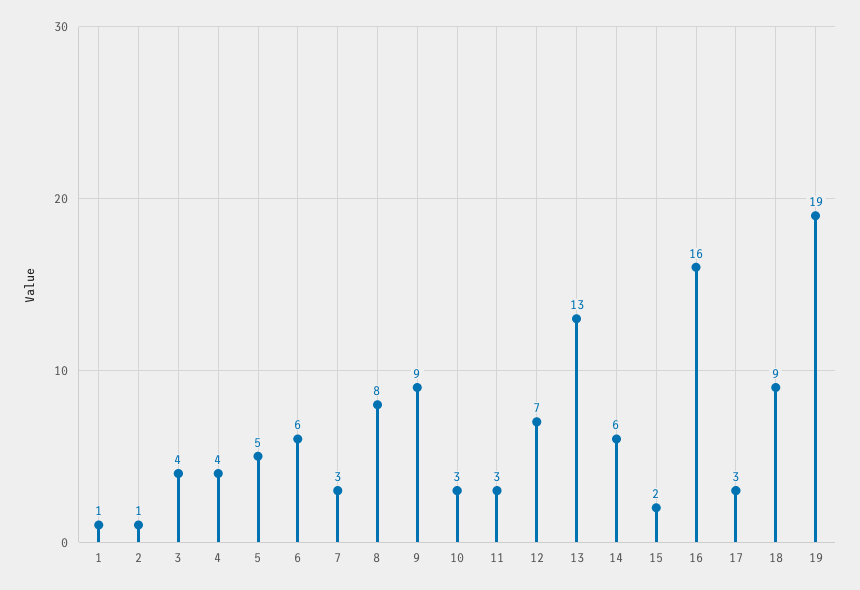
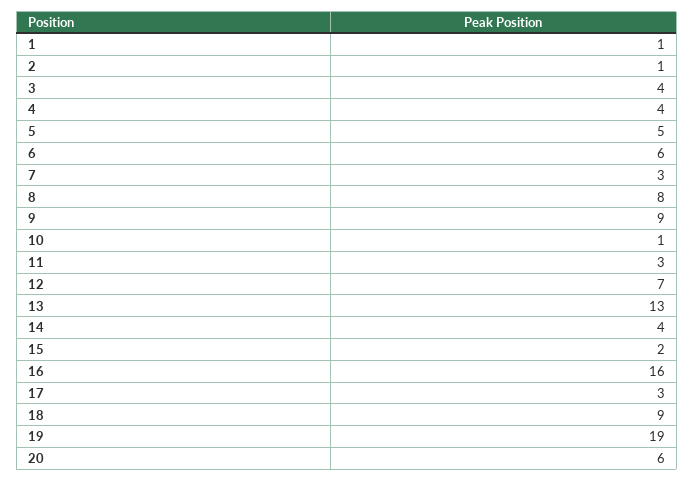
10: 3 -> 1
14: 6 -> 4
20: none -> 6

